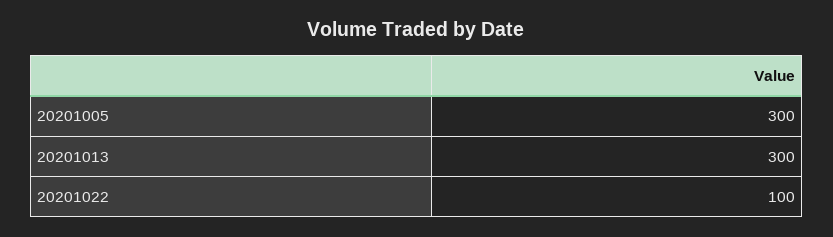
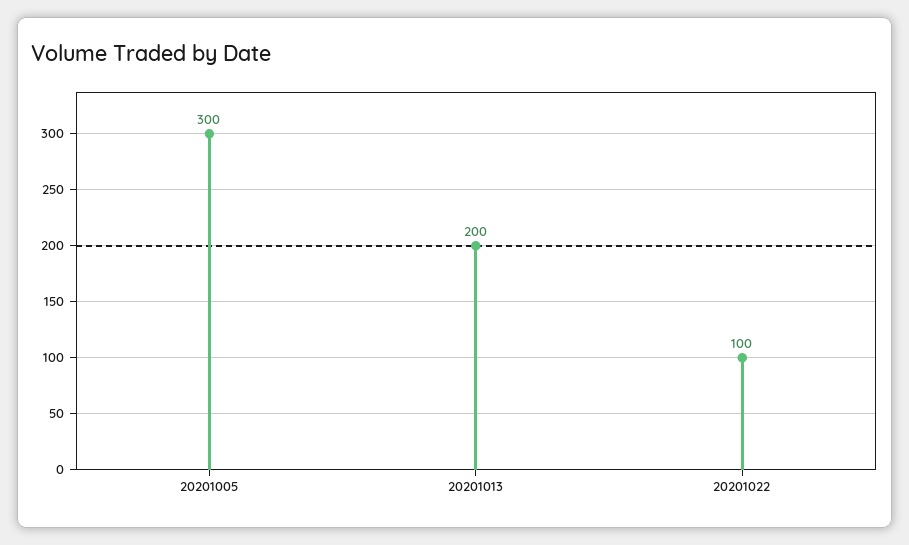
20201013: 300 -> 200

